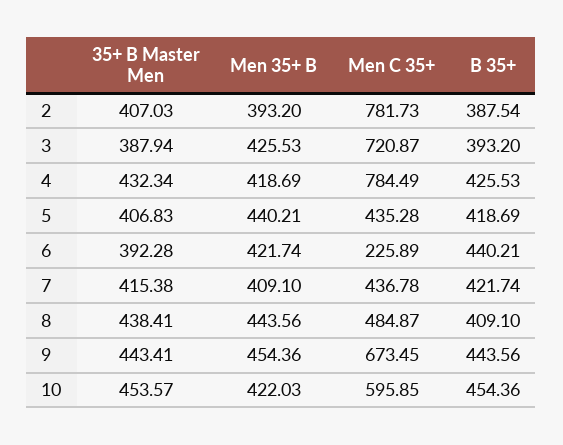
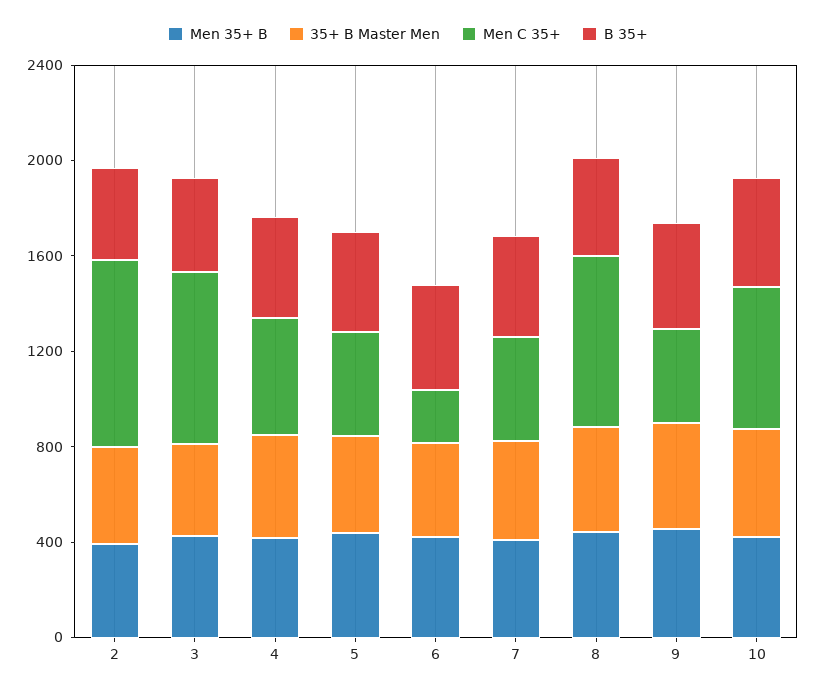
Men C 35+, 4: 784.49 -> 500
Men C 35+, 8: 484.87 -> 700
Men C 35+, 9: 673.45 -> 400

